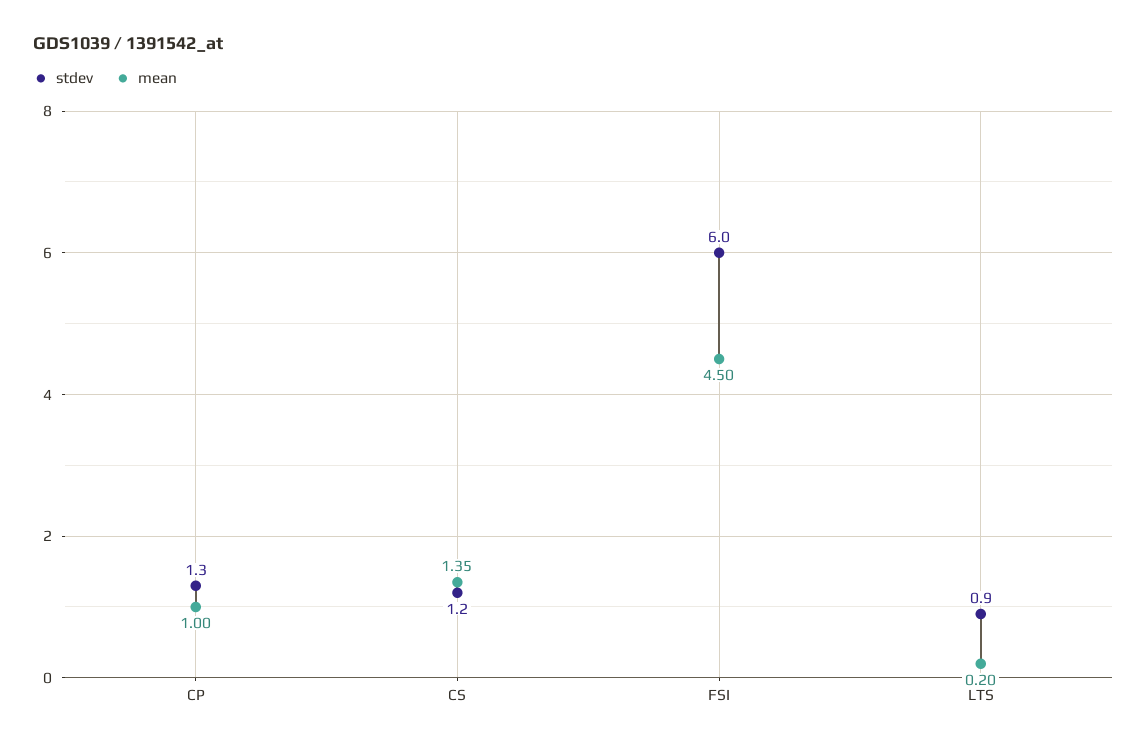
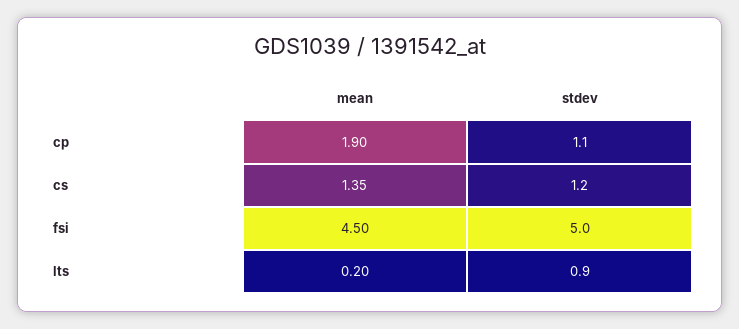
stdev, CP: 1.3 -> 1.1
mean, CP: 1 -> 1.9
stdev, FSI: 6 -> 5

